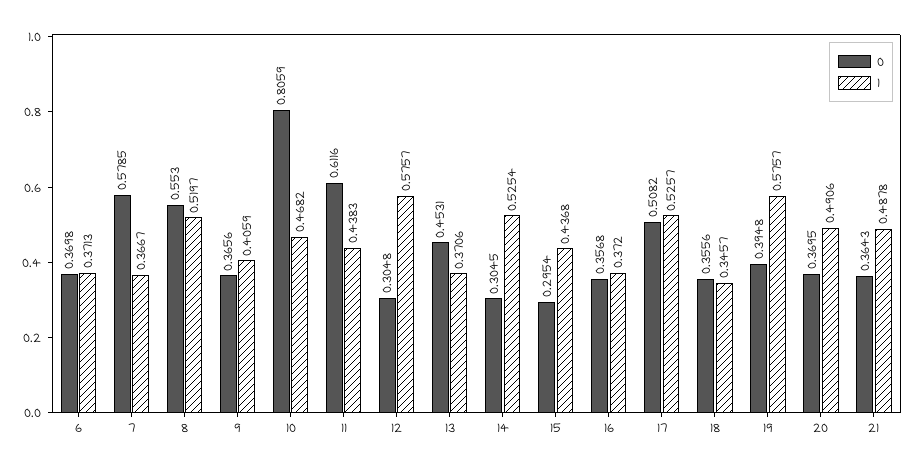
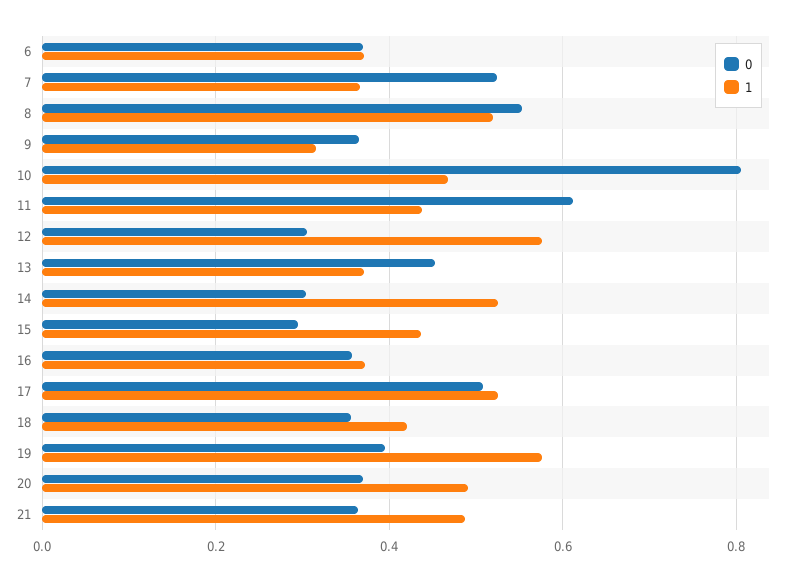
0, 7: 0.5785 -> 0.52
1, 9: 0.4059 -> 0.32
1, 18: 0.3457 -> 0.42

